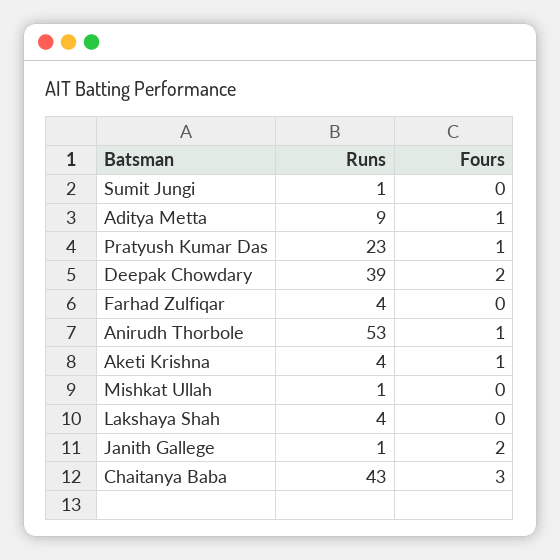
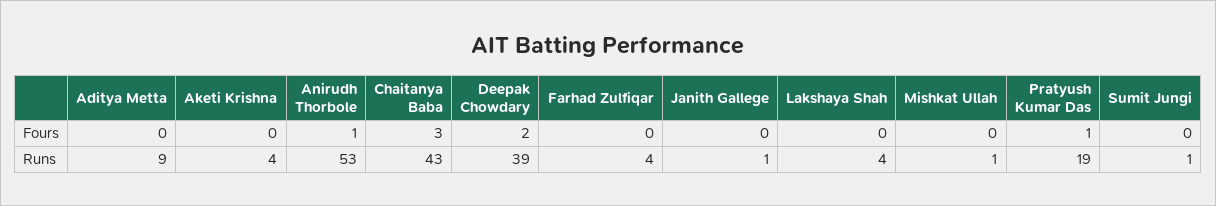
Fours, Aditya Metta: 1 -> 0
Runs, Pratyush Kumar Das: 23 -> 19
Fours, Aketi Krishna: 1 -> 0
Fours, Janith Gallege: 2 -> 0

